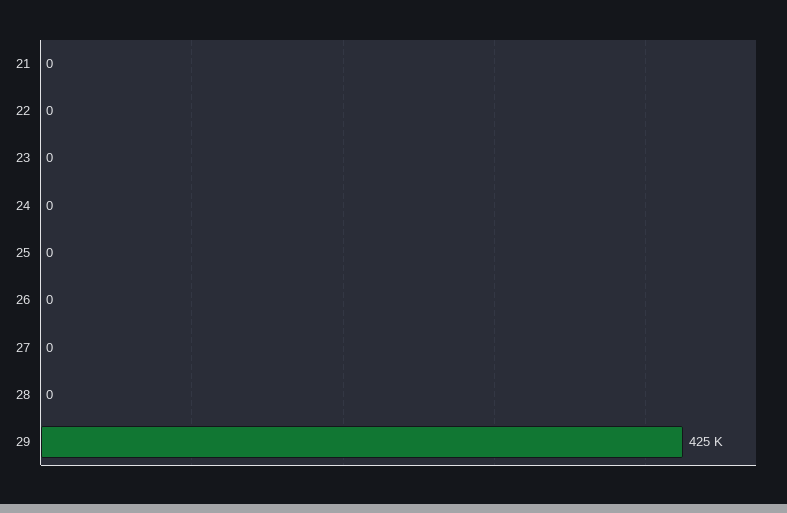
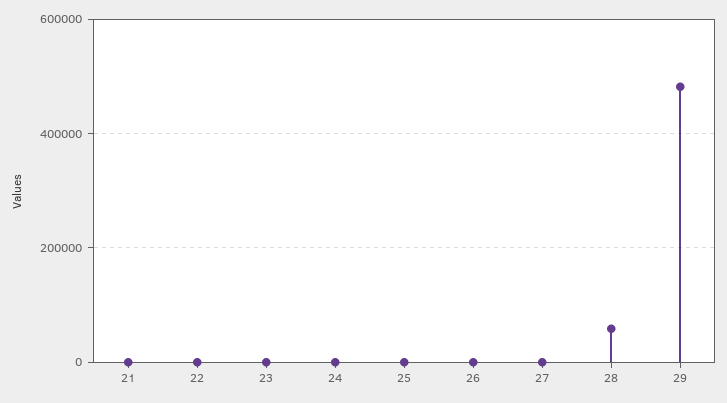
28: 0 -> 60000
29: 425000 -> 480000

